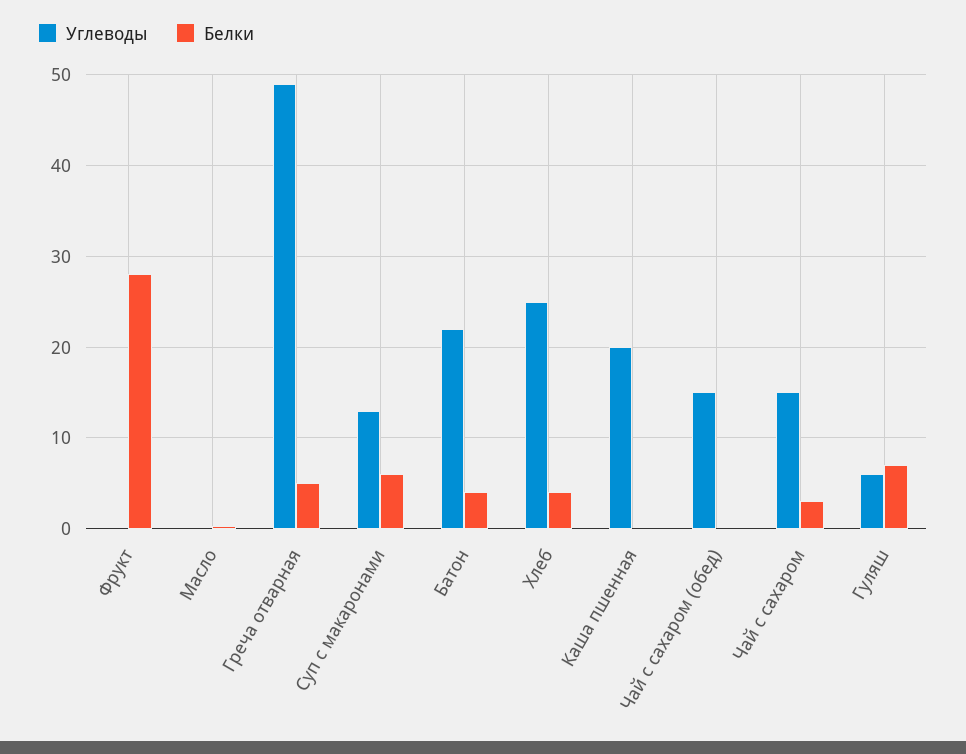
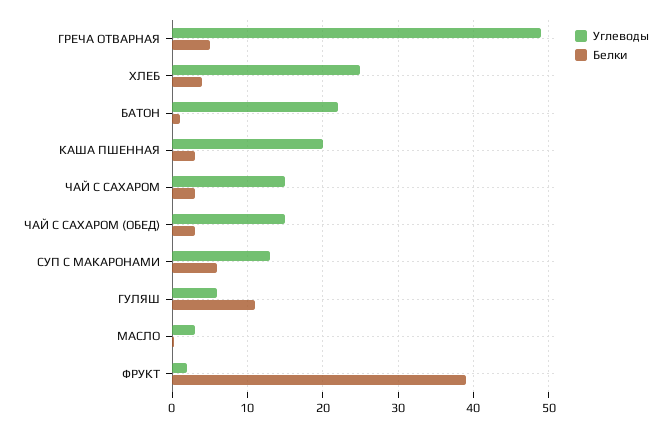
Углеводы, Фрукт: 0 -> 2
Белки, Фрукт: 28 -> 39
Углеводы, Масло: 0 -> 3
Белки, Батон: 4 -> 1
Белки, Каша пшенная: 0 -> 3
Белки, Чай с сахаром (обед): 0 -> 3
Белки, Гуляш: 7 -> 11

